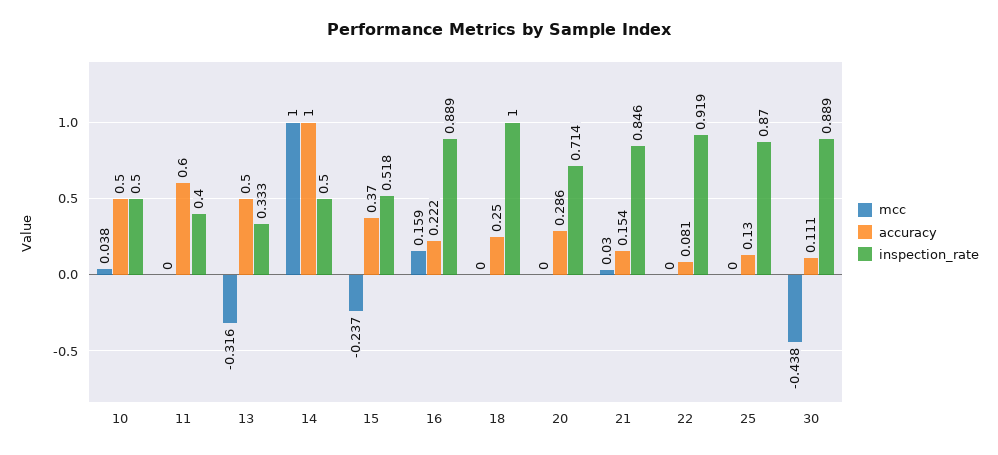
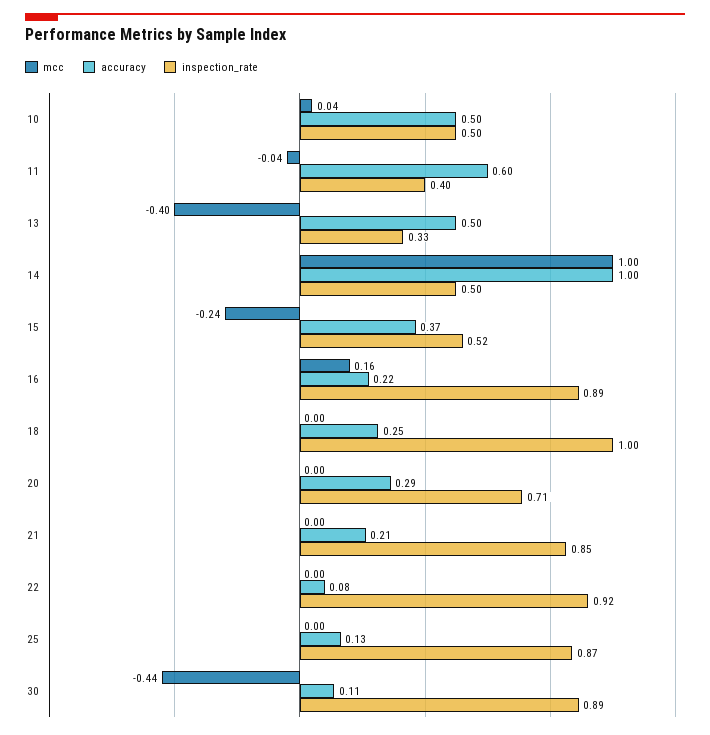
mcc, 11: 0 -> -0.04
mcc, 13: -0.316 -> -0.4
mcc, 21: 0.03 -> 0
accuracy, 21: 0.154 -> 0.21

